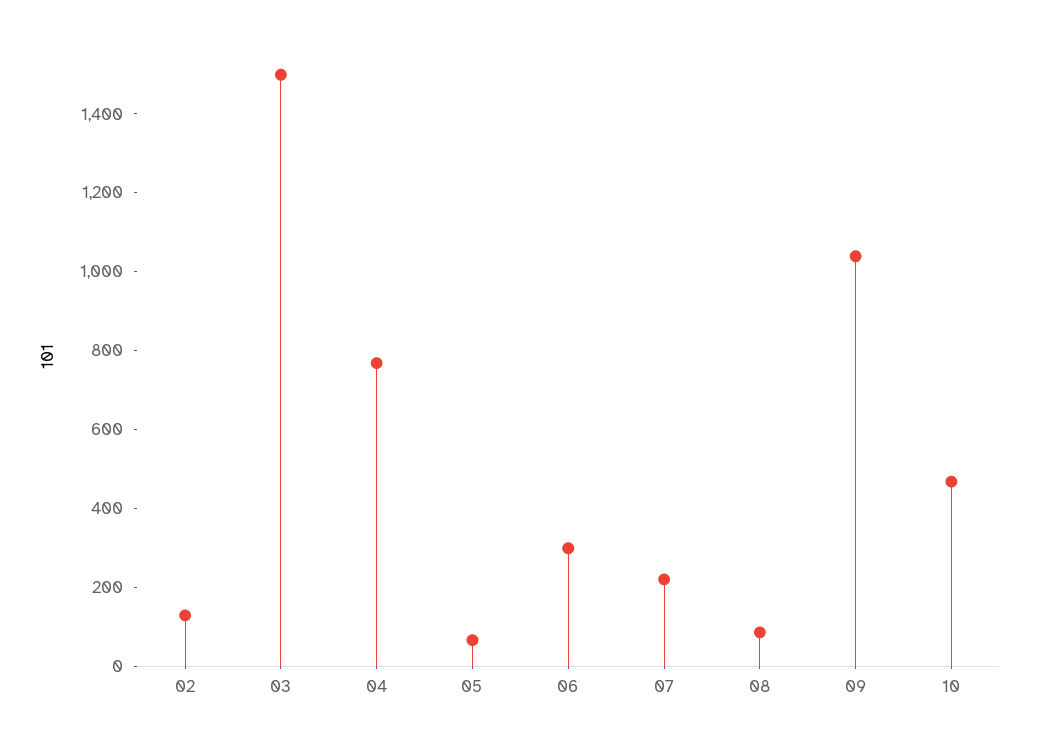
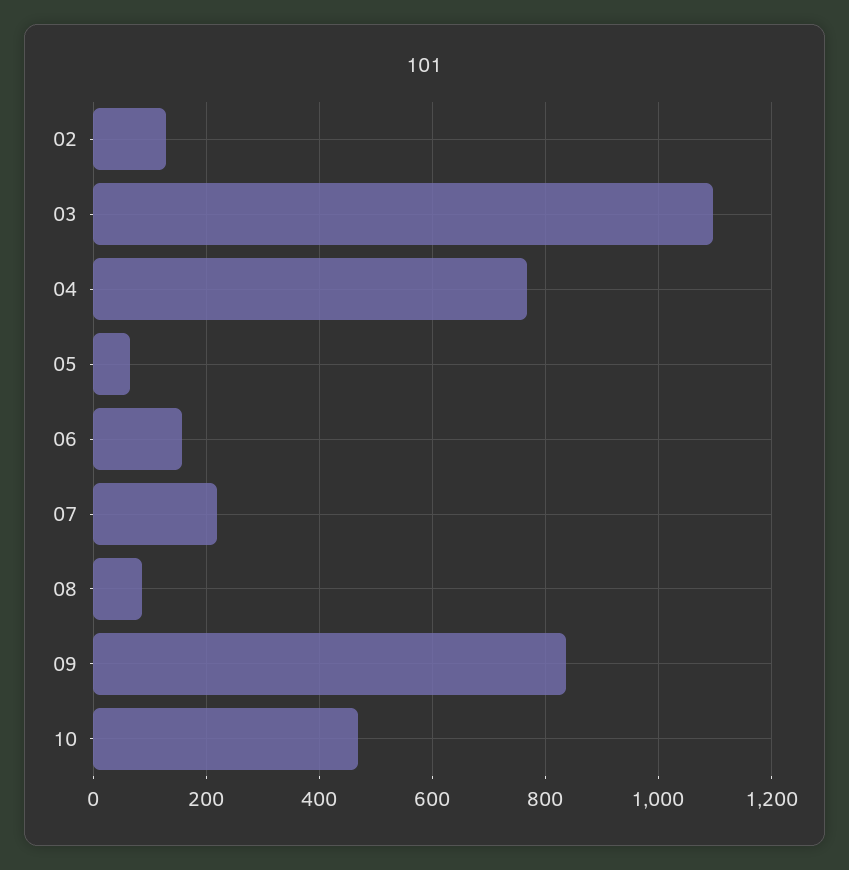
03: 1500 -> 1100
06: 300 -> 160
09: 1050 -> 840

